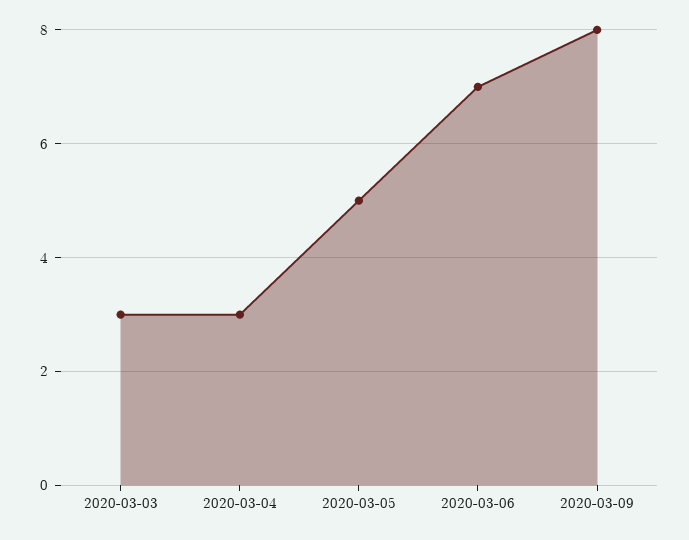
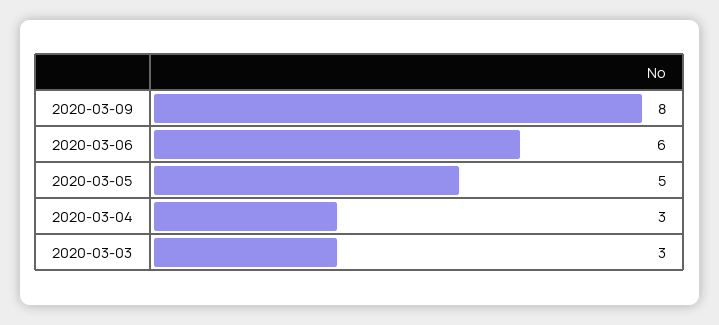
2020-03-06: 7 -> 6

